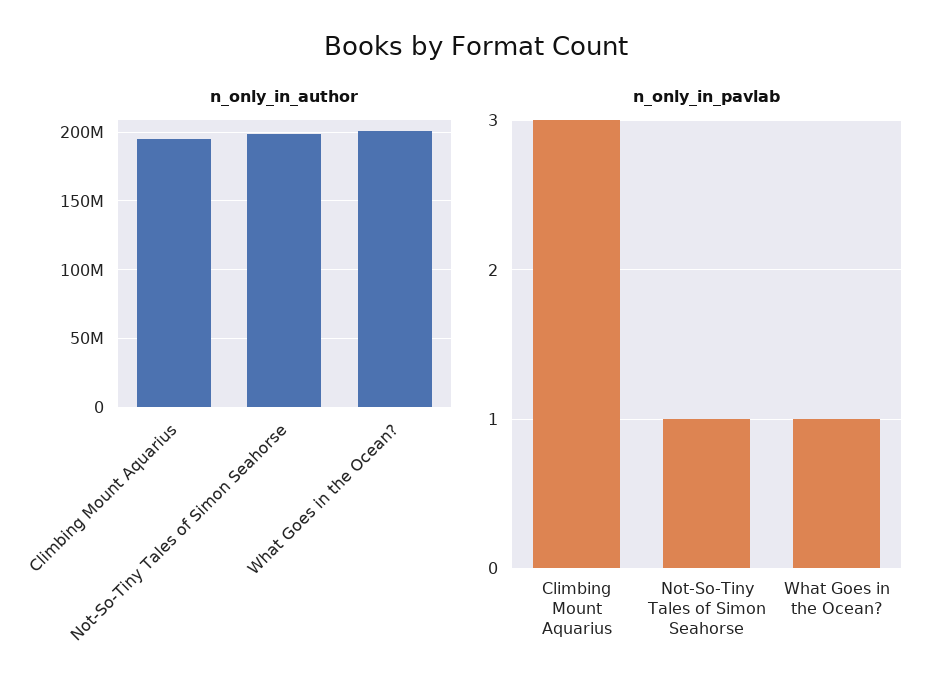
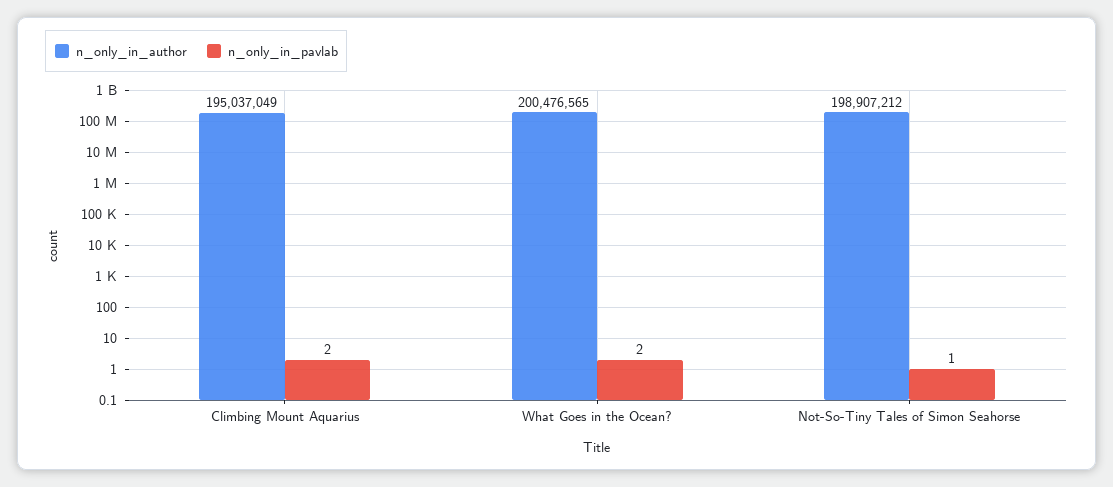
n_only_in_pavlab, Climbing Mount Aquarius: 3 -> 2
n_only_in_pavlab, What Goes in the Ocean?: 1 -> 2

